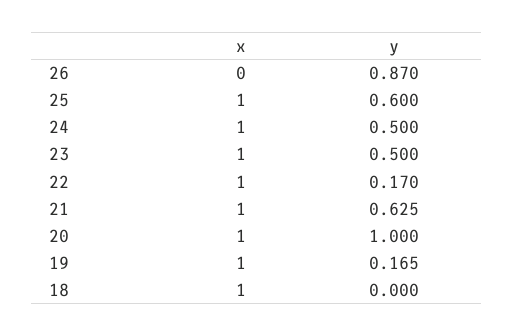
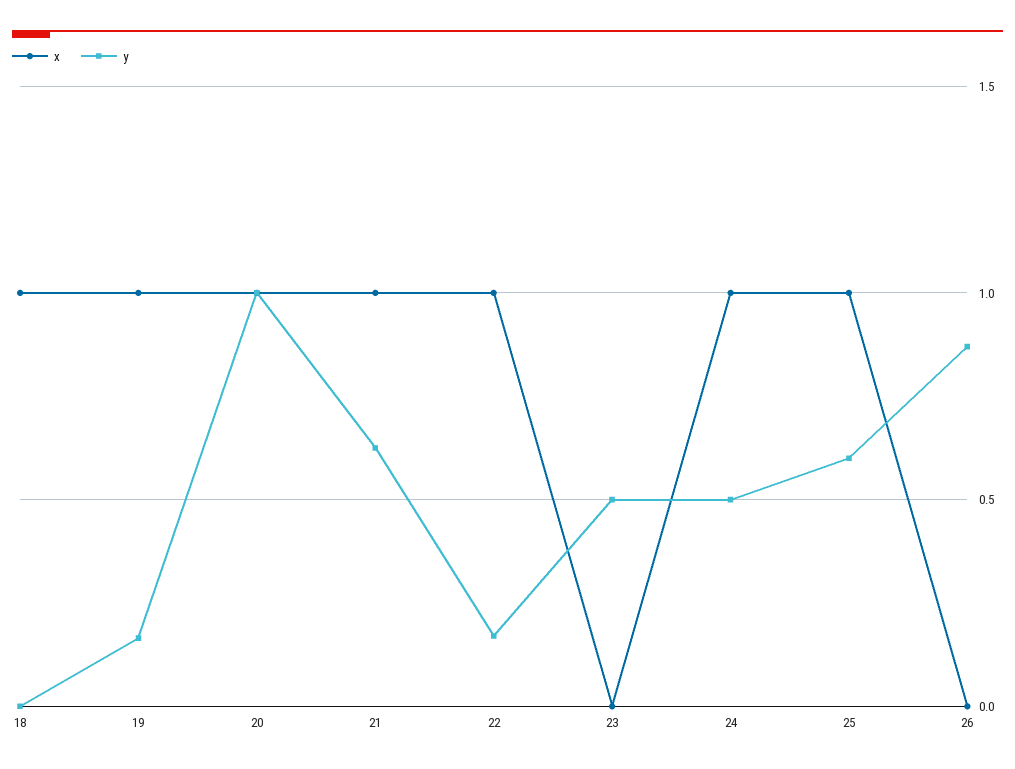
x, 23: 1 -> 0

